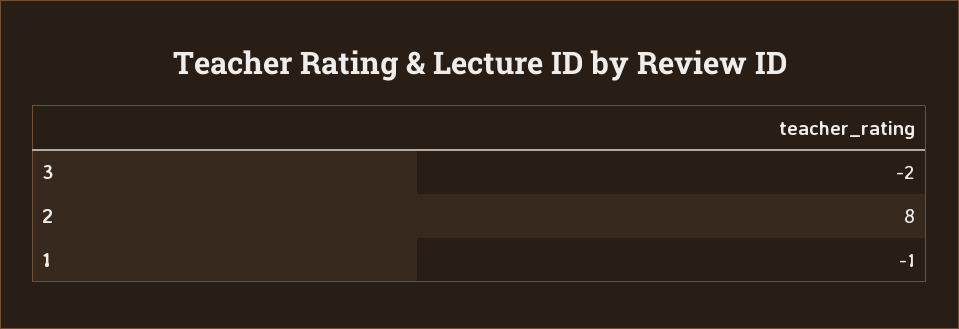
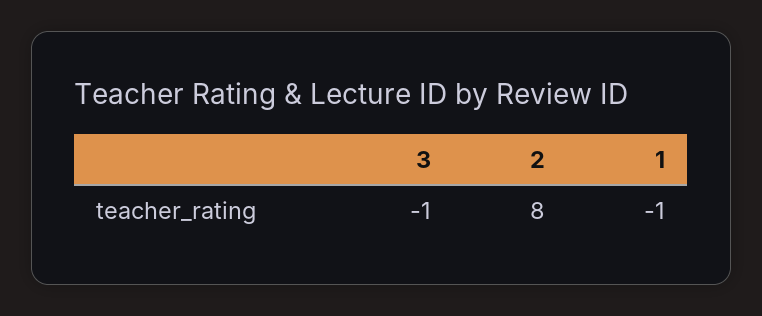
3: -2 -> -1

